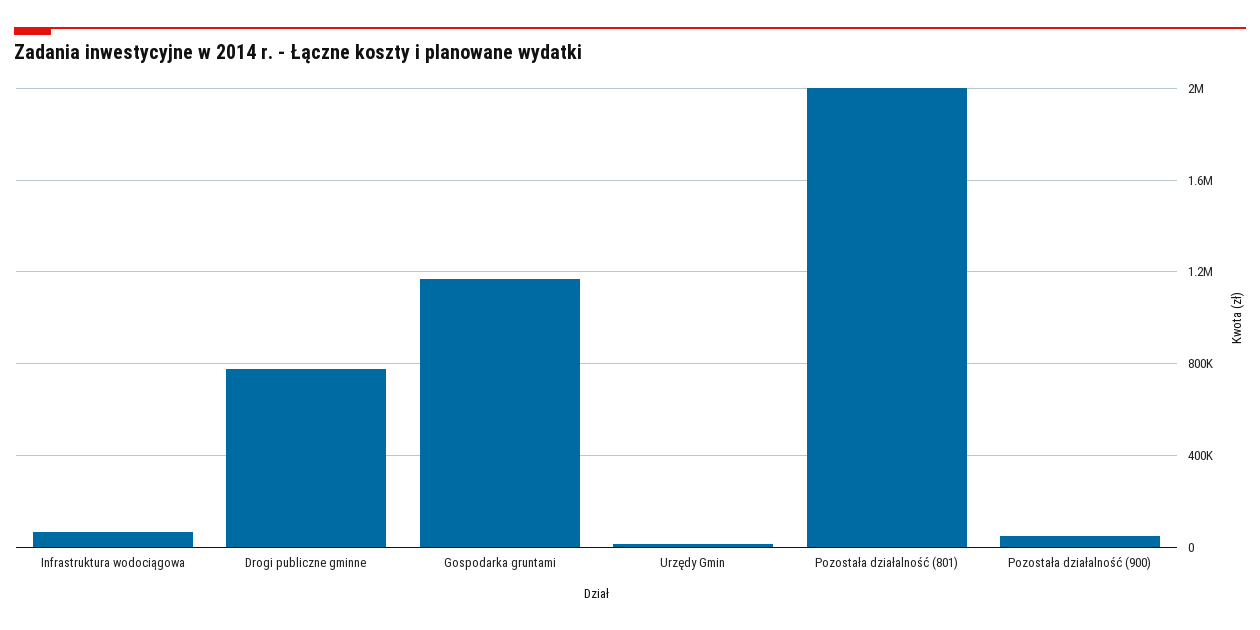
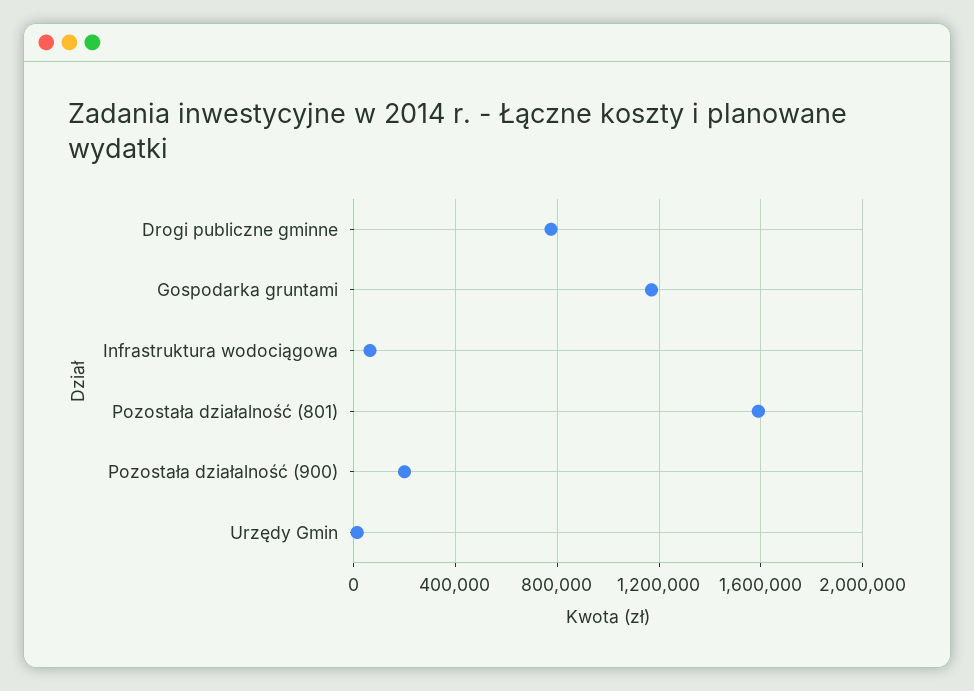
Pozostała działalność (801): 2000000 -> 1600000
Pozostała działalność (900): 50000 -> 200000

